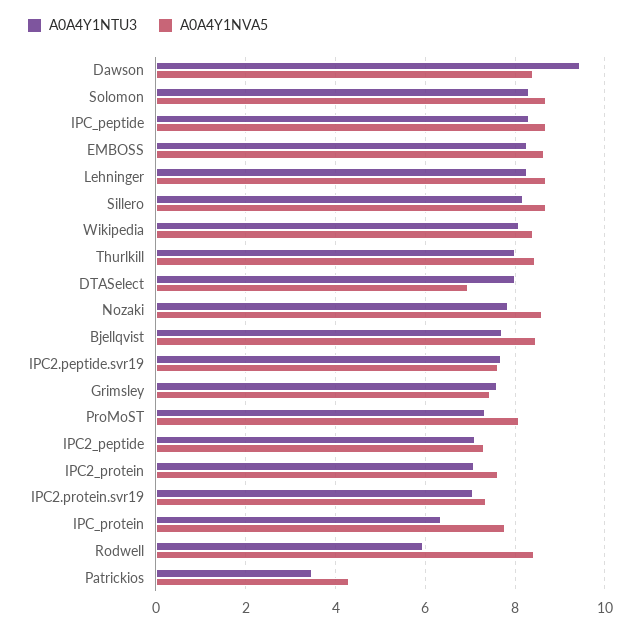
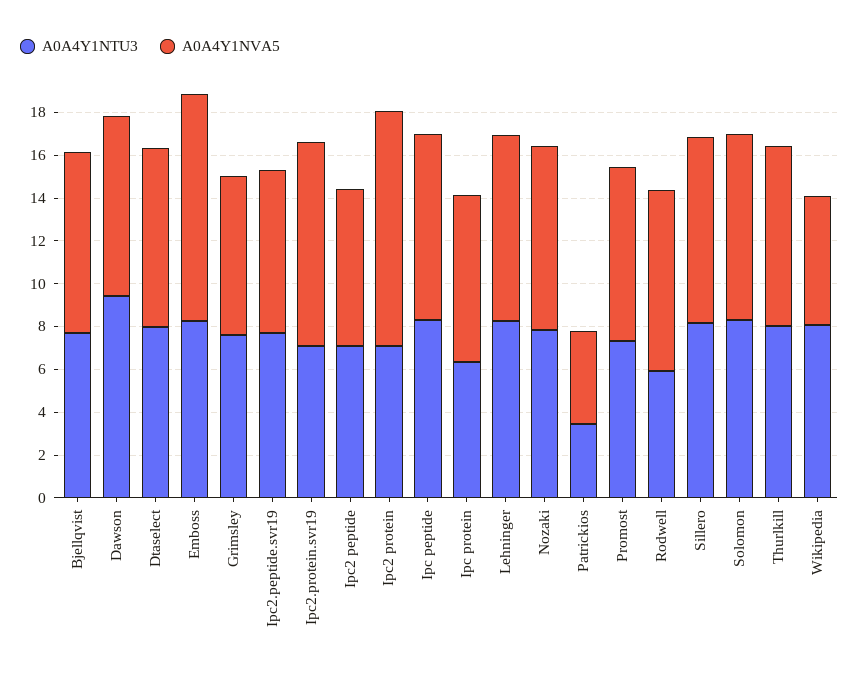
A0A4Y1NVA5, EMBOSS: 8.6 -> 10.5
A0A4Y1NVA5, Wikipedia: 8.4 -> 6
A0A4Y1NVA5, DTASelect: 7 -> 8.5
A0A4Y1NVA5, IPC2_protein: 7.6 -> 11
A0A4Y1NVA5, IPC2.protein.svr19: 7.4 -> 9.5

